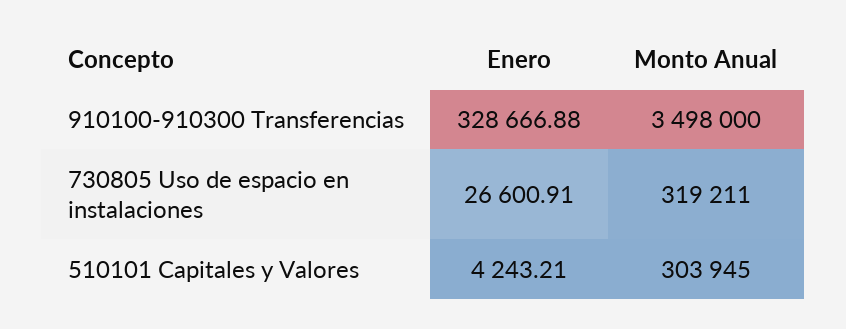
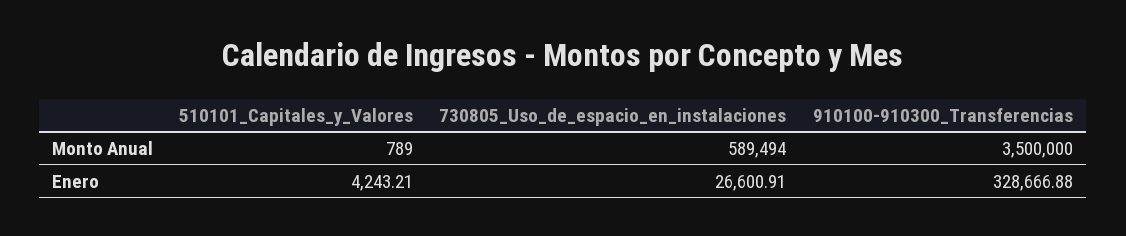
Monto Anual, 910100-910300 Transferencias: 3498000 -> 3500000
Monto Anual, 730805 Uso de espacio en instalaciones: 319211 -> 589494
Monto Anual, 510101 Capitales y Valores: 303945 -> 789

